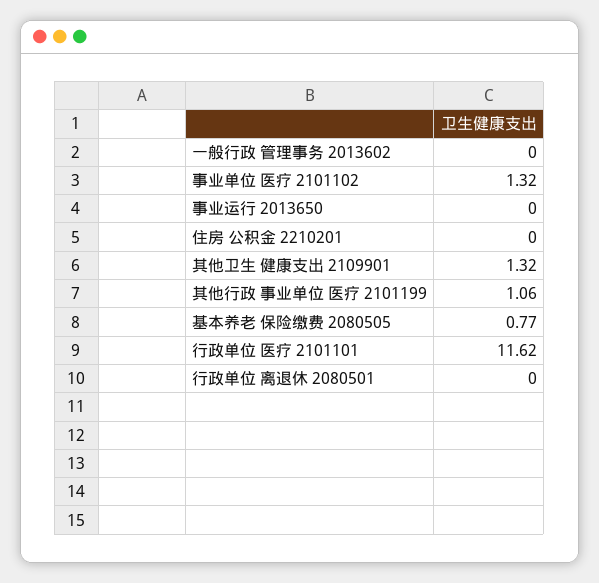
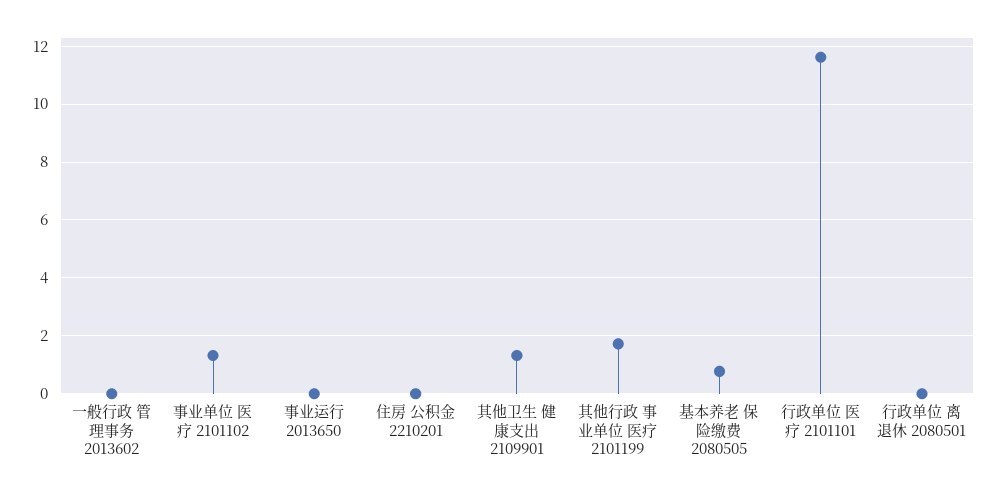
其他行政 事业单位 医疗 2101199: 1.06 -> 1.75

